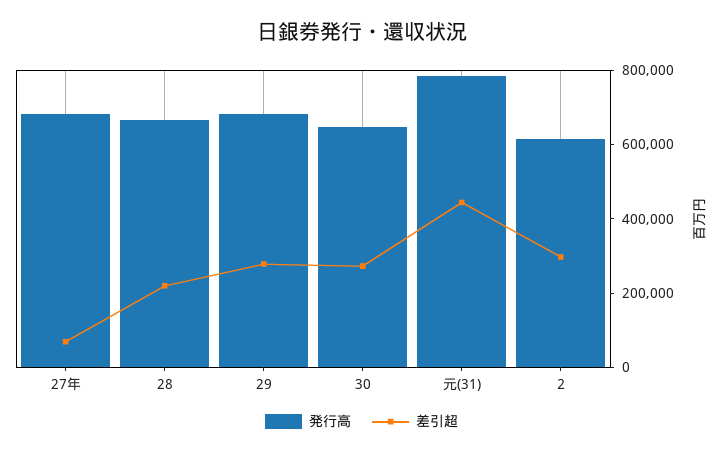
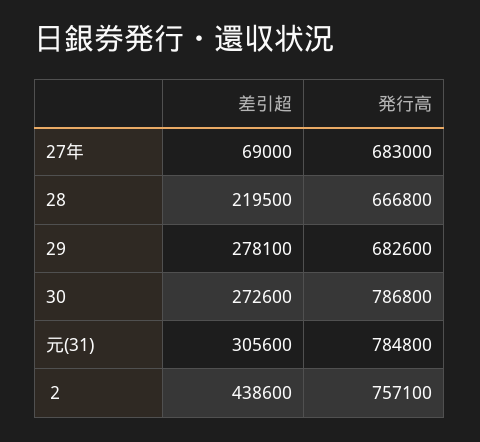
発行高, 30: 650000 -> 786800
差引超, 元(31): 450000 -> 305600
発行高, ２: 600000 -> 757100
差引超, ２: 300000 -> 438600

